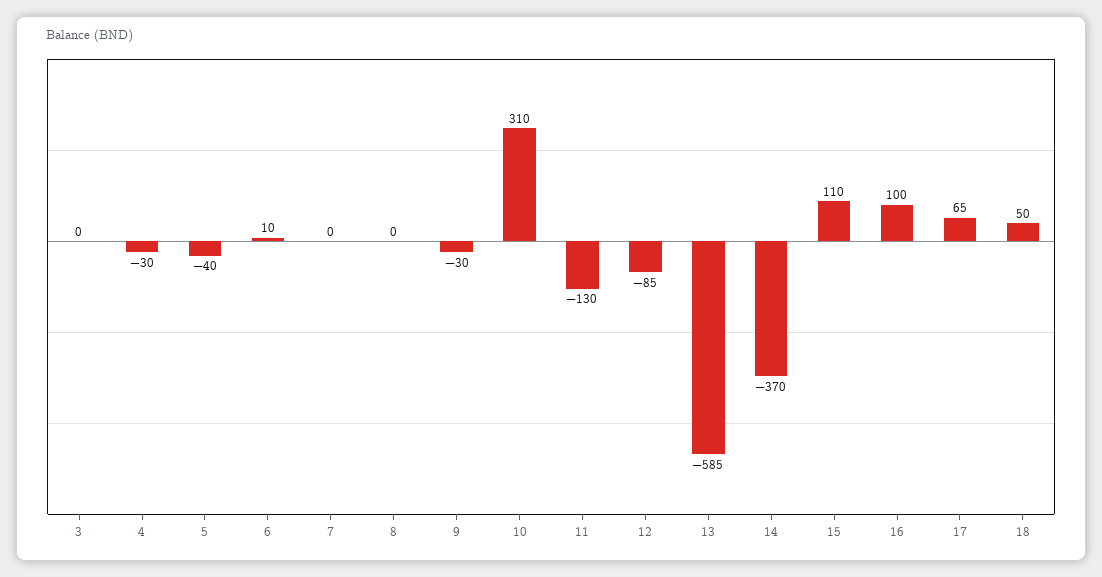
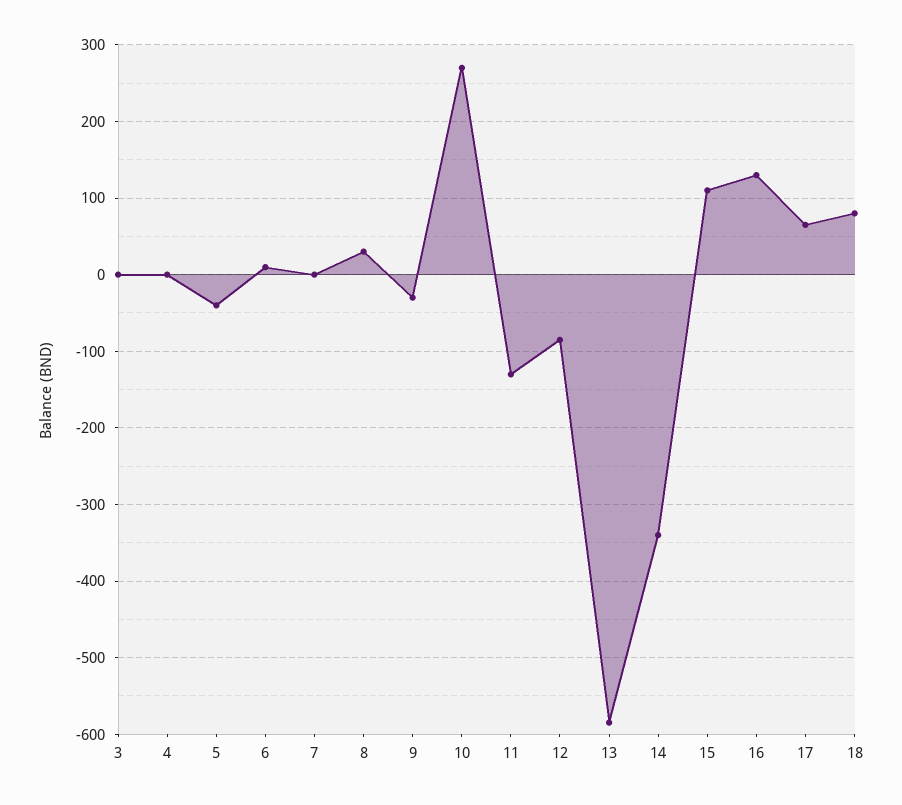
4: -30 -> 0
8: 0 -> 30
10: 310 -> 270
14: -370 -> -340
16: 100 -> 130
18: 50 -> 80

